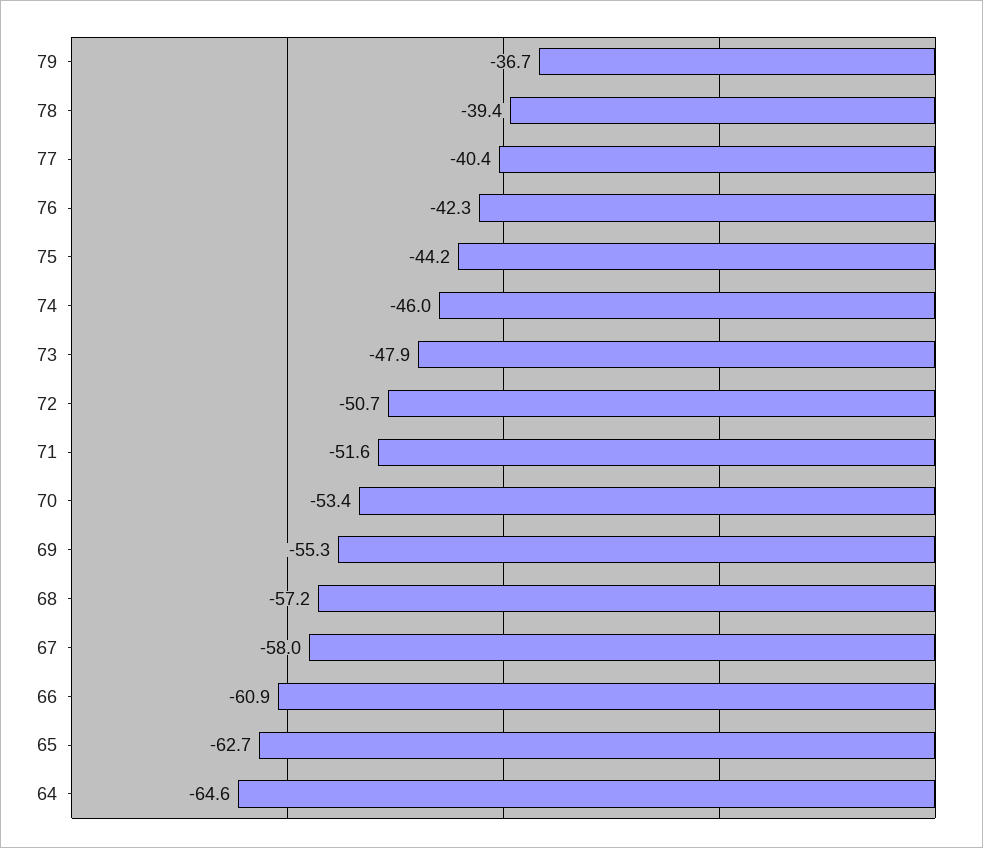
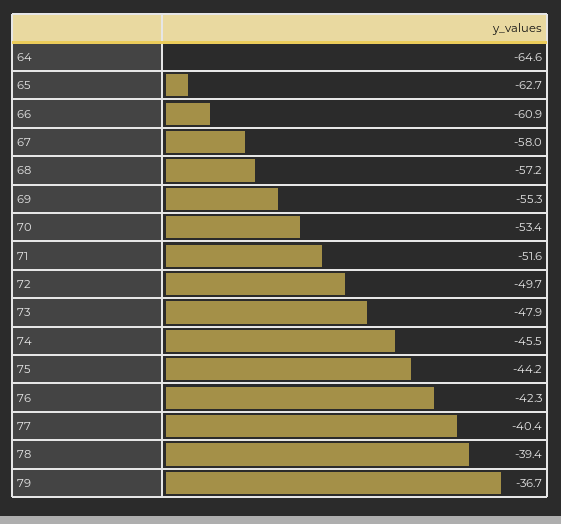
74: -46 -> -45.5
72: -50.7 -> -49.7

